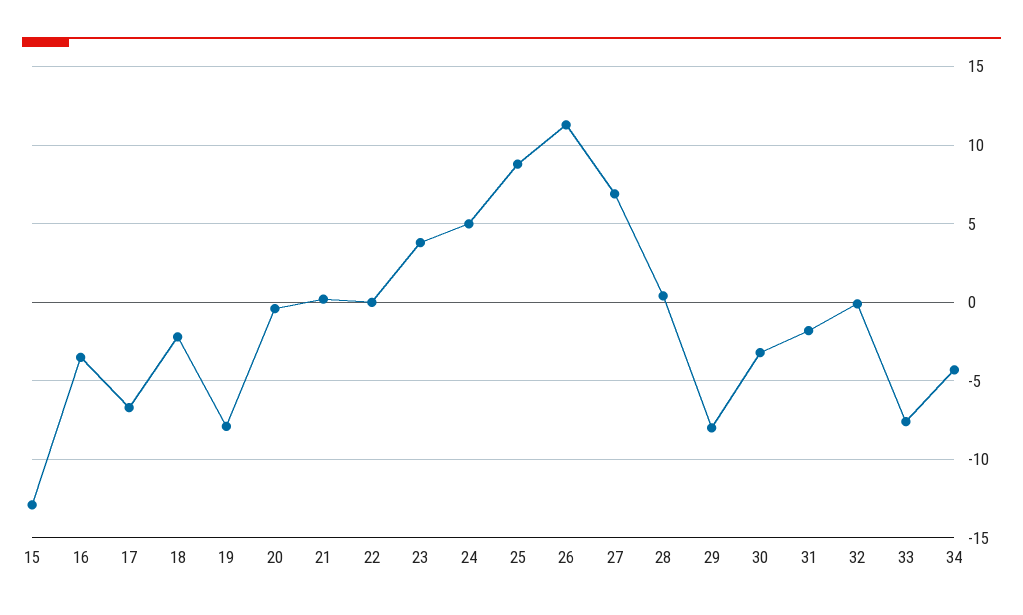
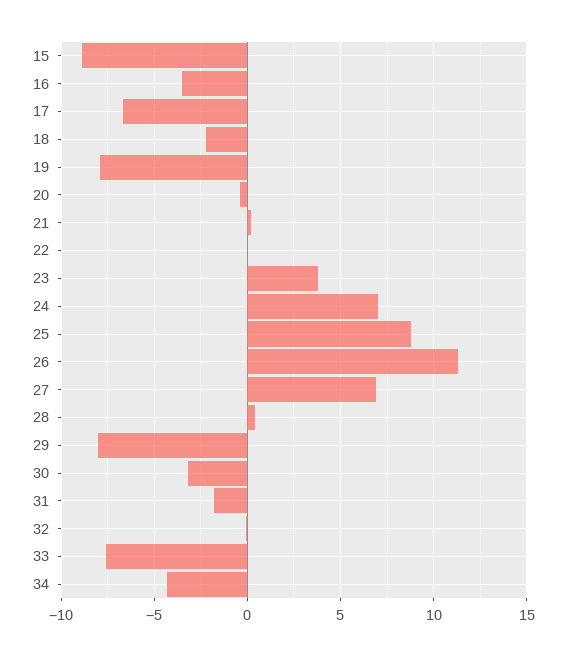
15: -13 -> -9
24: 5 -> 7

